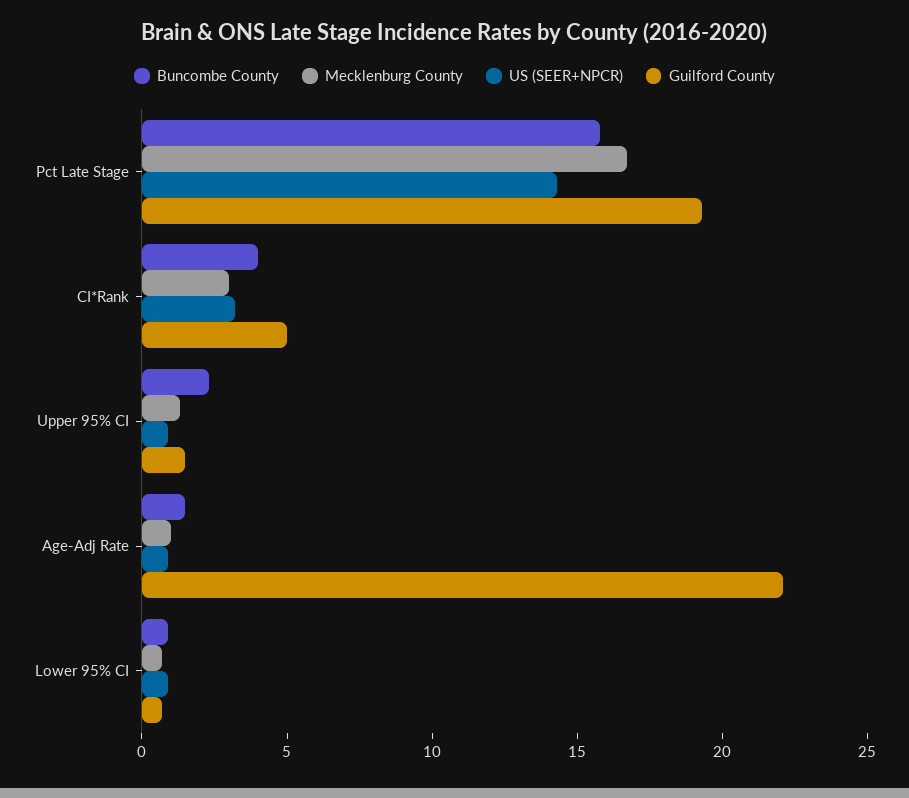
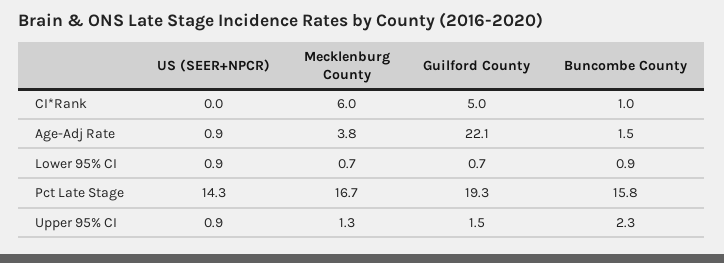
Buncombe County, CI*Rank: 4 -> 1
Mecklenburg County, CI*Rank: 3 -> 6
US (SEER+NPCR), CI*Rank: 3 -> 0
Mecklenburg County, Age-Adj Rate: 1 -> 3.8

